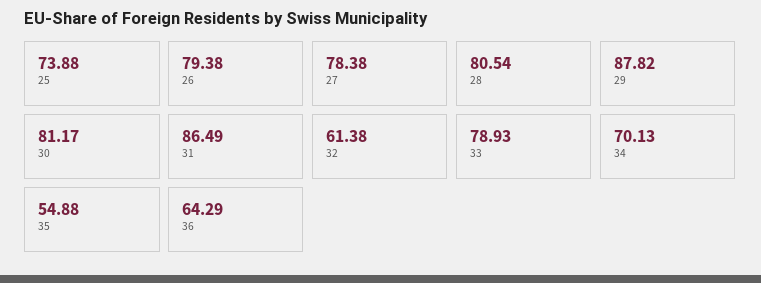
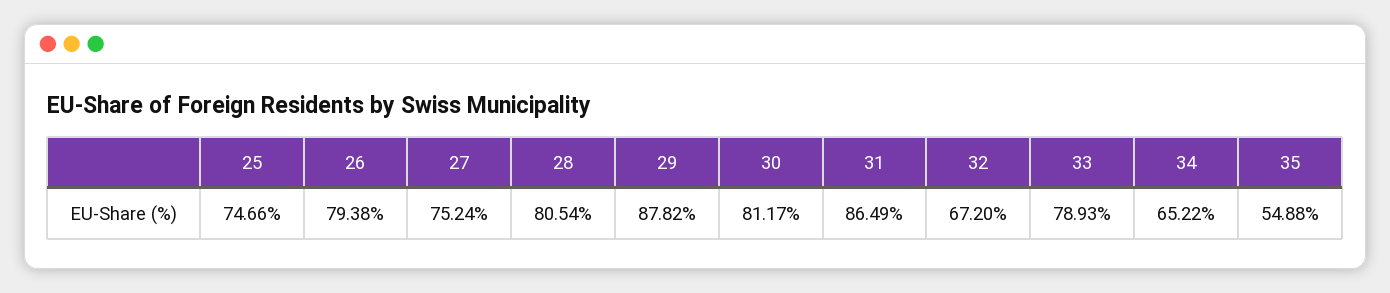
25: 73.88 -> 74.66
27: 78.38 -> 75.24
32: 61.38 -> 67.2
34: 70.13 -> 65.22
36: 64.29 -> none

